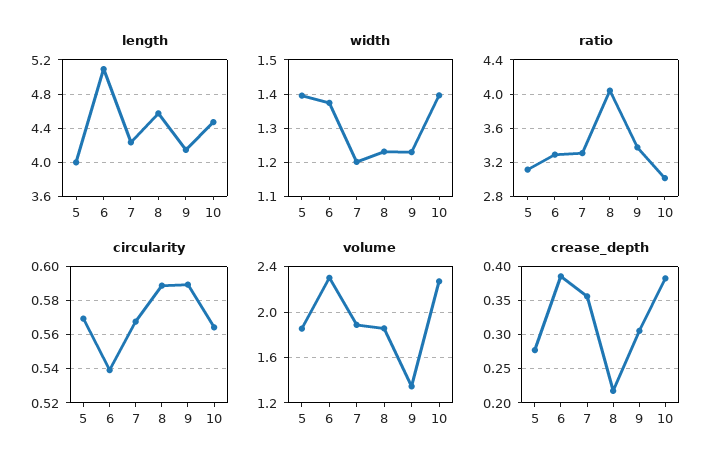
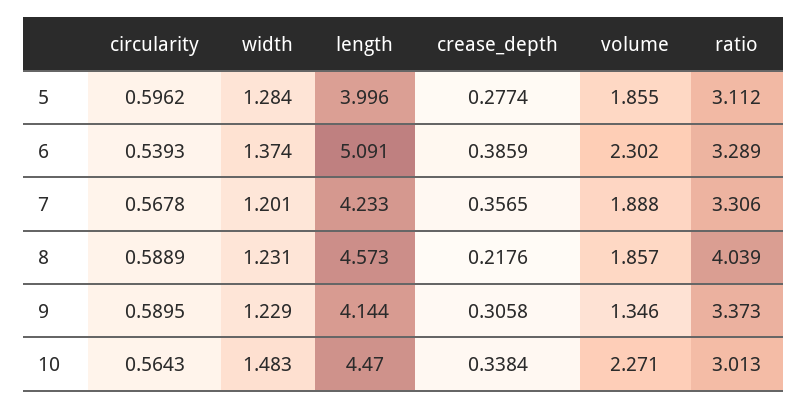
width, 5: 1.4 -> 1.284
width, 10: 1.4 -> 1.483
circularity, 5: 0.57 -> 0.5962
crease_depth, 10: 0.38 -> 0.3384

